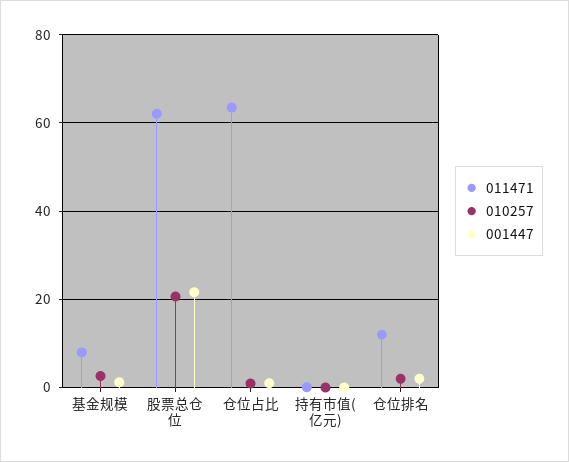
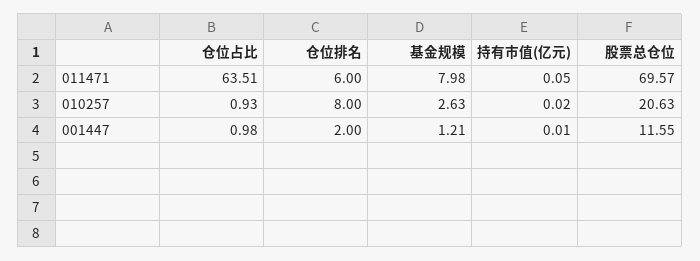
011471, 股票总仓位: 62 -> 69.57
001447, 股票总仓位: 22 -> 11.55
011471, 仓位排名: 12 -> 6
010257, 仓位排名: 2 -> 8

